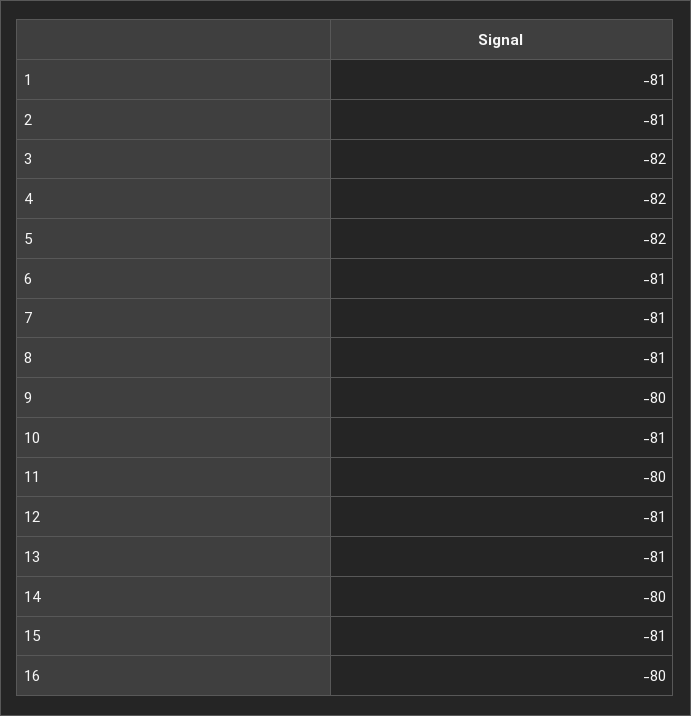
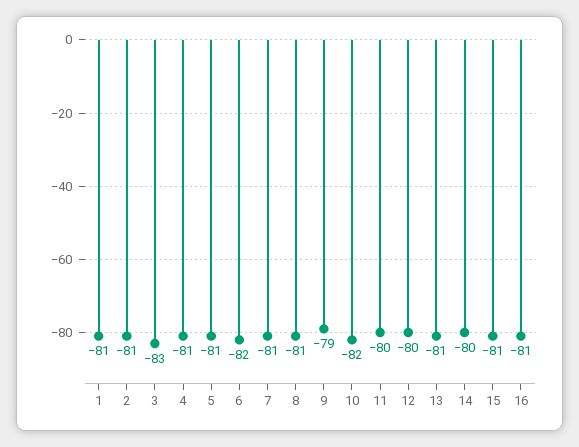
3: -82 -> -83
4: -82 -> -81
5: -82 -> -81
6: -81 -> -82
9: -80 -> -79
10: -81 -> -82
12: -81 -> -80
16: -80 -> -81

